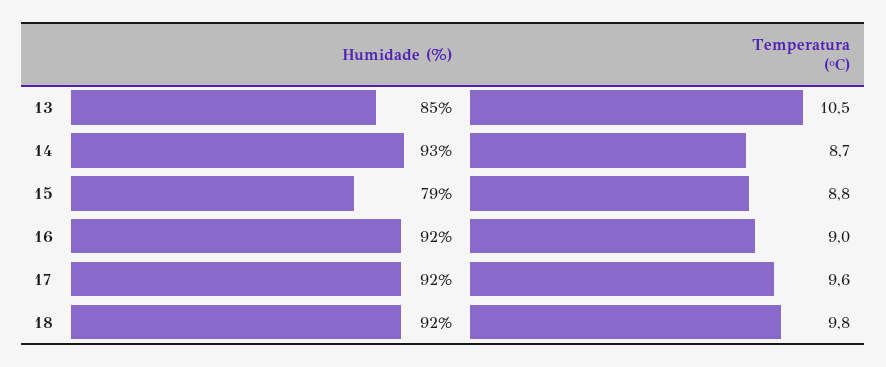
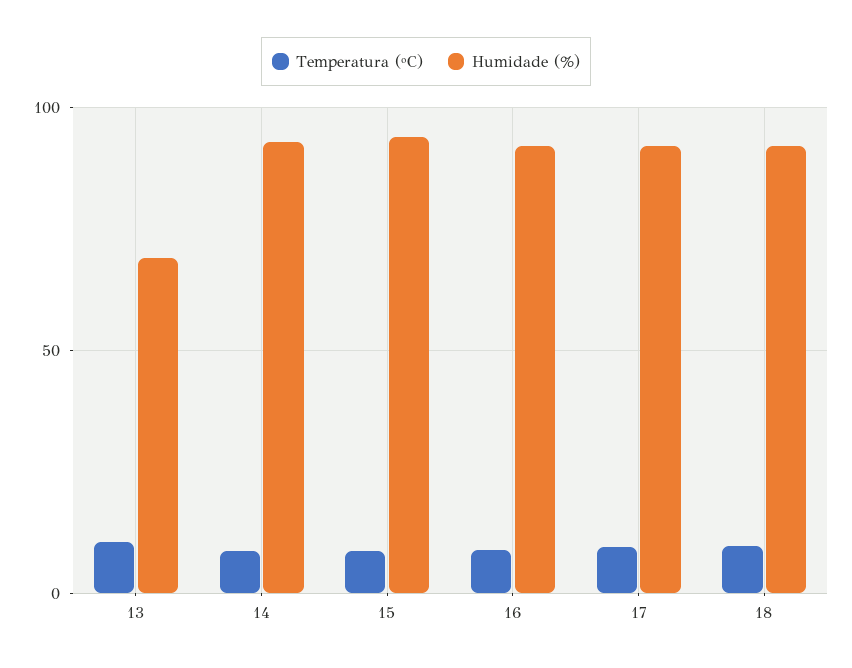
Humidade (%), 13: 85 -> 70
Humidade (%), 15: 79 -> 95

